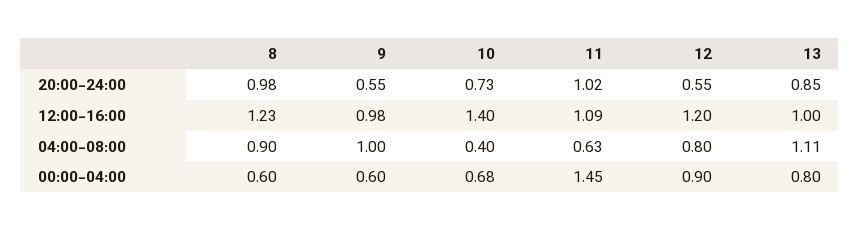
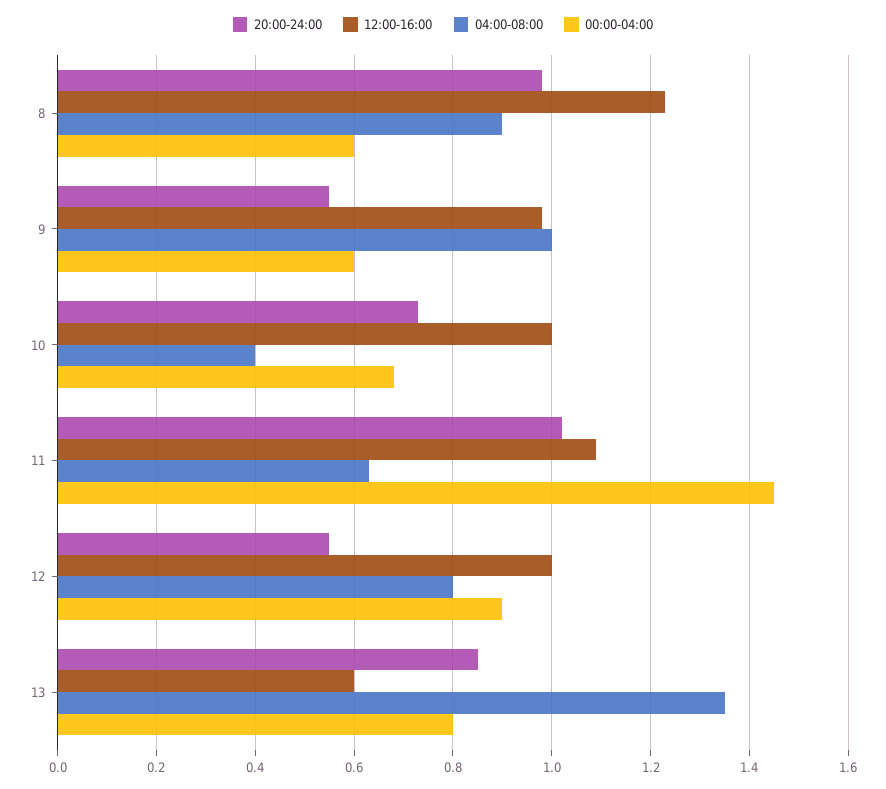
12:00-16:00, 10: 1.4 -> 1
12:00-16:00, 12: 1.2 -> 1
12:00-16:00, 13: 1 -> 0.6
04:00-08:00, 13: 1.11 -> 1.35

